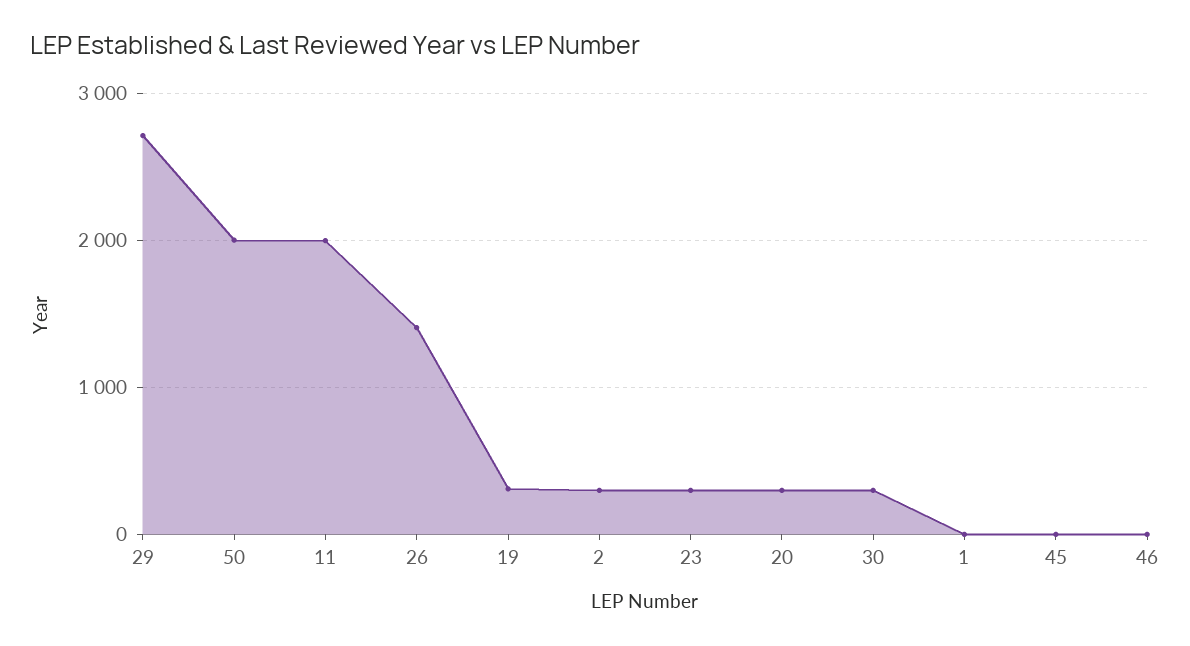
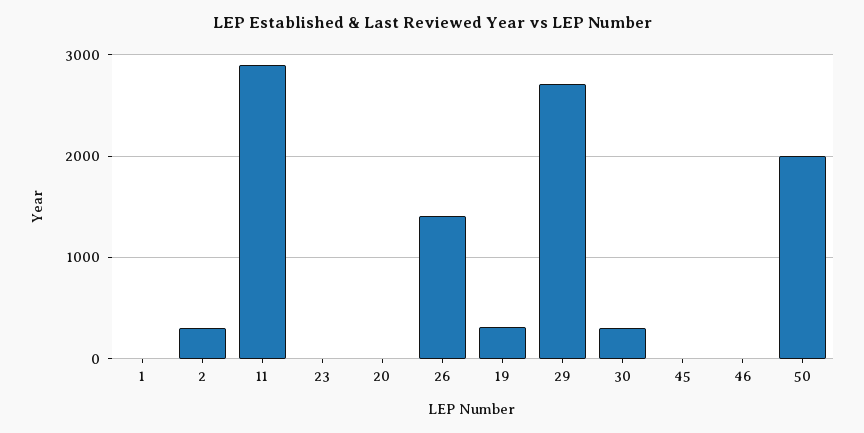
11: 2000 -> 2900
23: 300 -> 0
20: 300 -> 0

